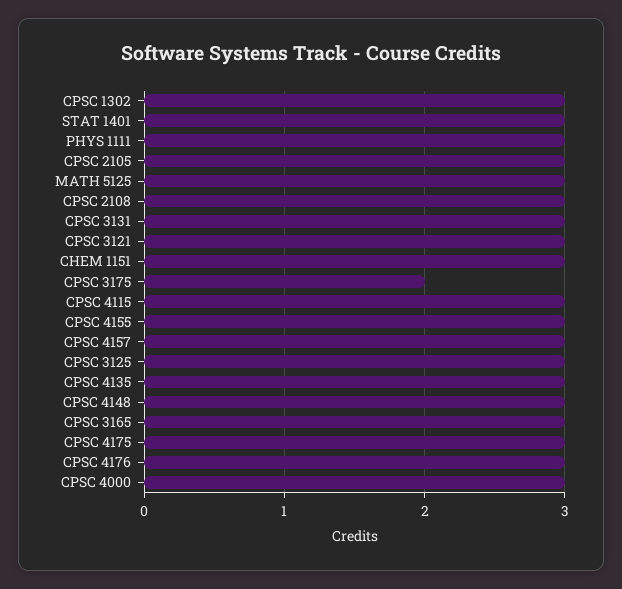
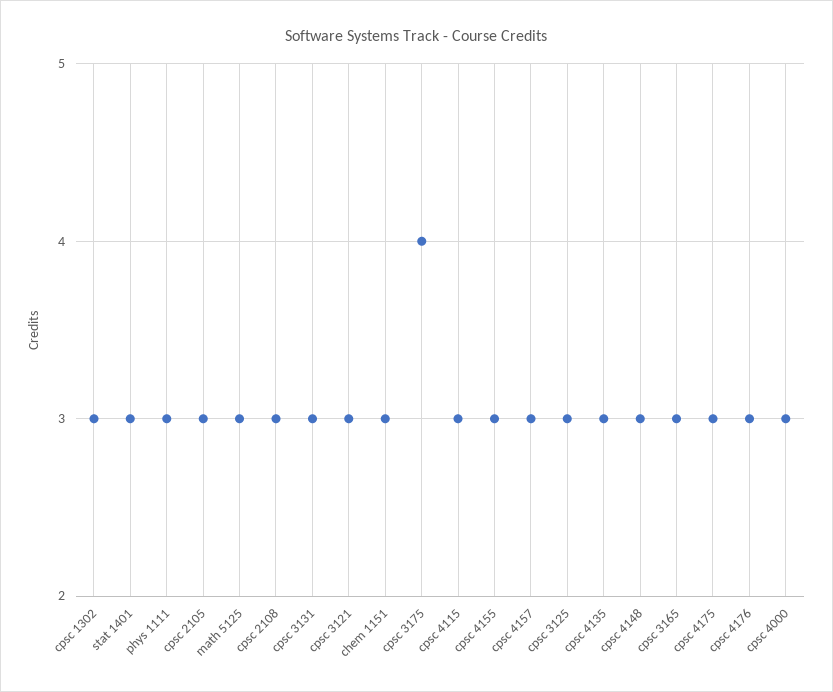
CPSC 3175: 2 -> 4

